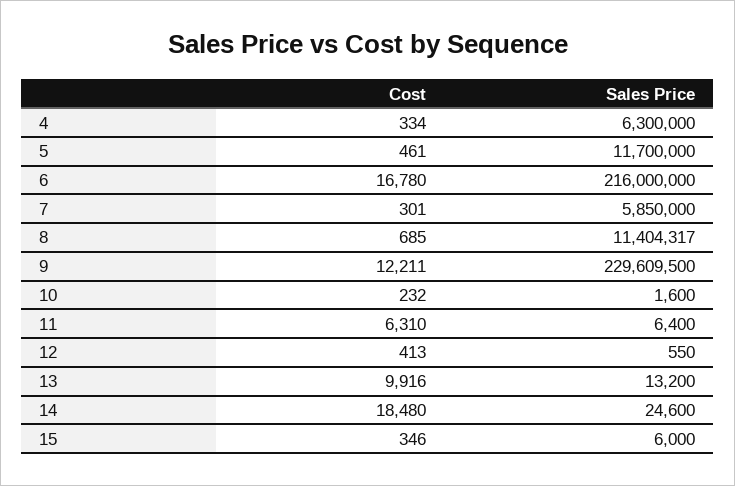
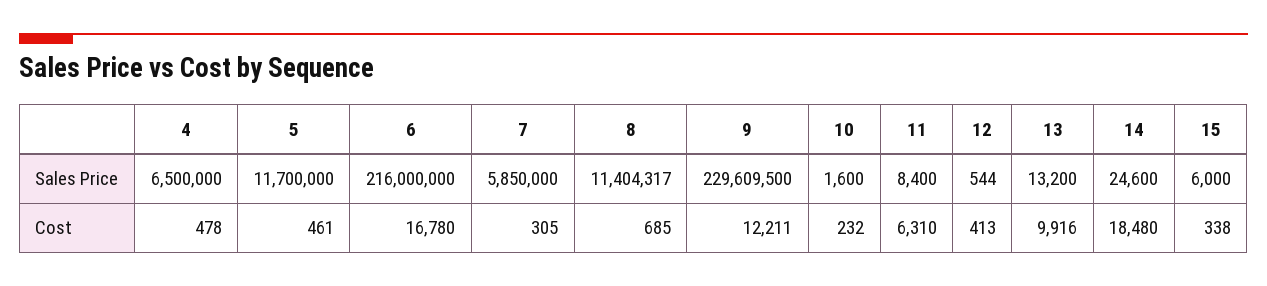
Cost, 4: 334 -> 478
Sales Price, 4: 6300000 -> 6500000
Cost, 7: 301 -> 305
Sales Price, 11: 6400 -> 8400
Sales Price, 12: 550 -> 544
Cost, 15: 346 -> 338

